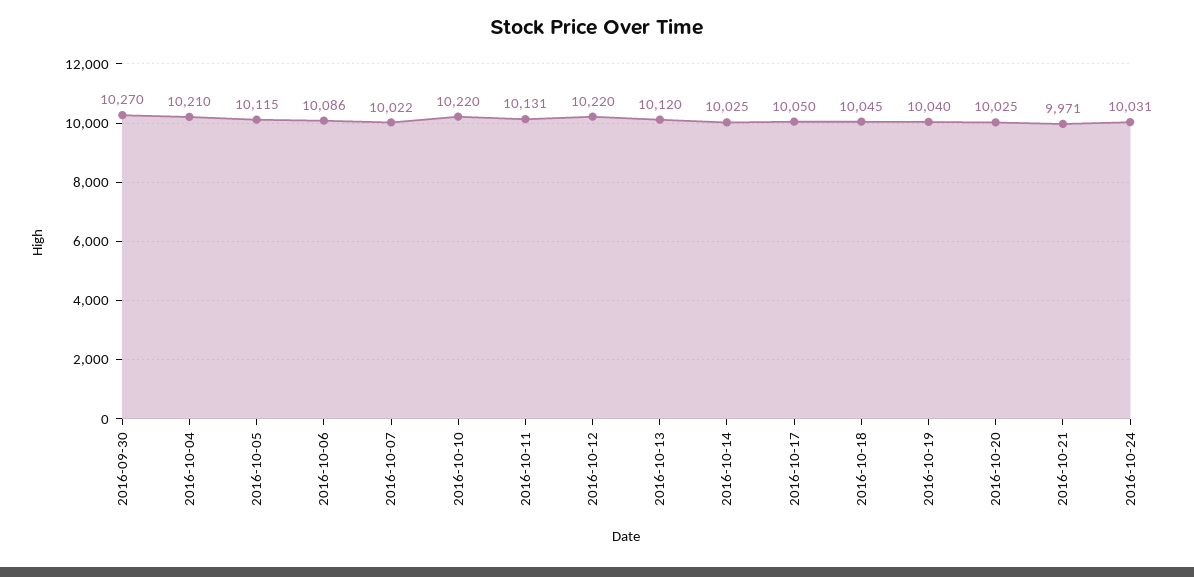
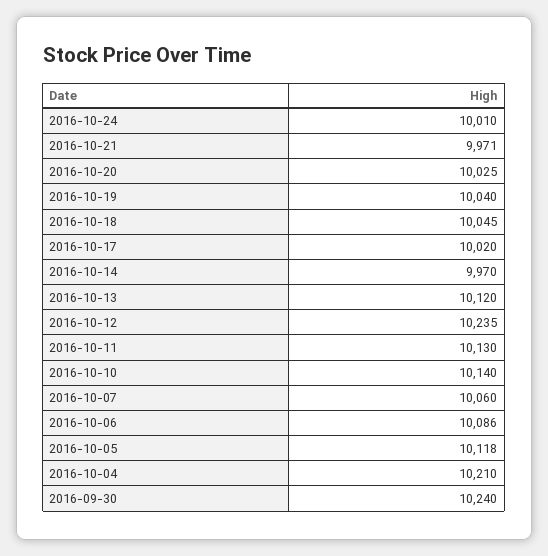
2016-09-30: 10270 -> 10240
2016-10-05: 10115 -> 10118
2016-10-07: 10022 -> 10060
2016-10-10: 10220 -> 10140
2016-10-11: 10131 -> 10130
2016-10-12: 10220 -> 10235
2016-10-14: 10025 -> 9970
2016-10-17: 10050 -> 10020
2016-10-24: 10031 -> 10010

